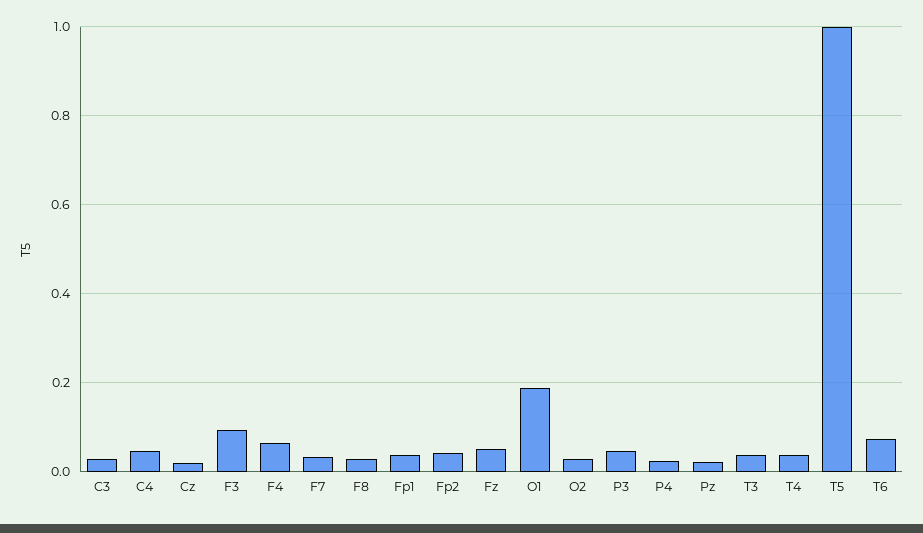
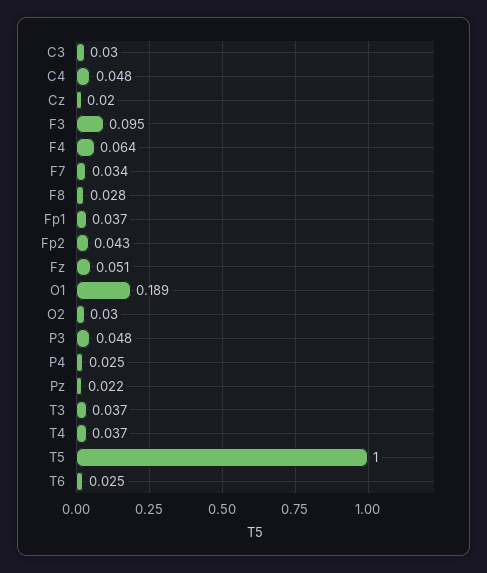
T6: 0.08 -> 0.025

